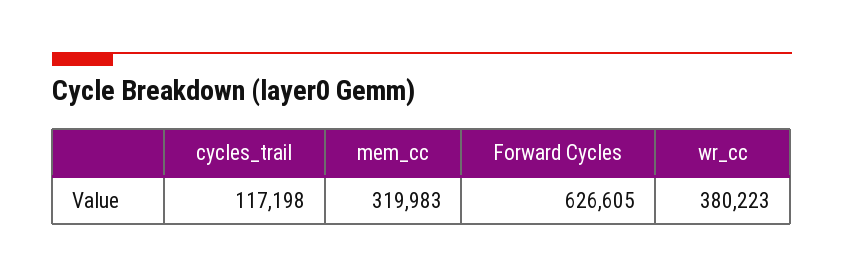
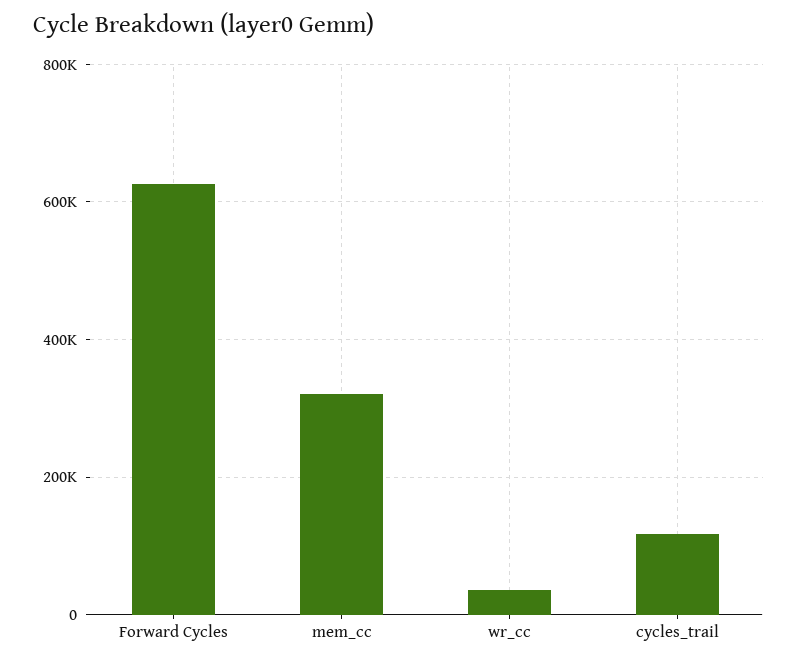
wr_cc: 380223 -> 40000

